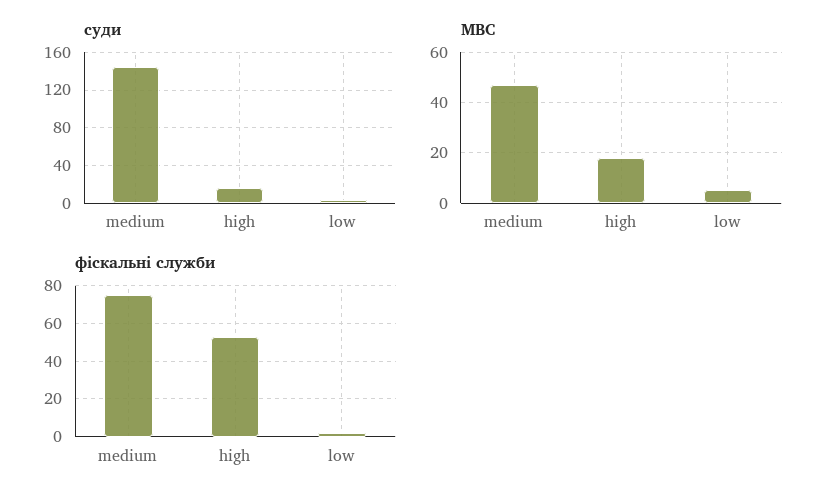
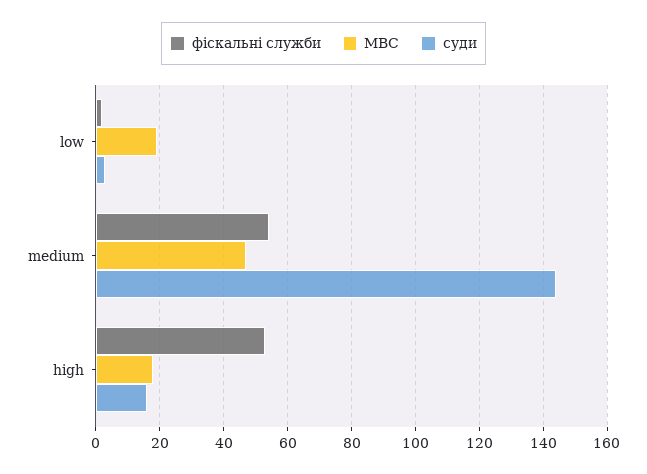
МВС, low: 5 -> 20
фіскальні служби, medium: 75 -> 55

